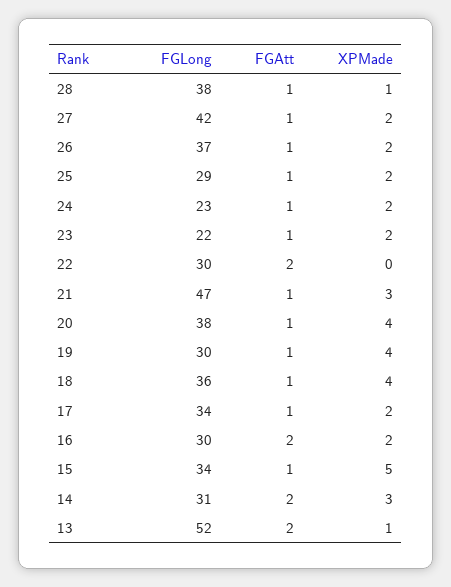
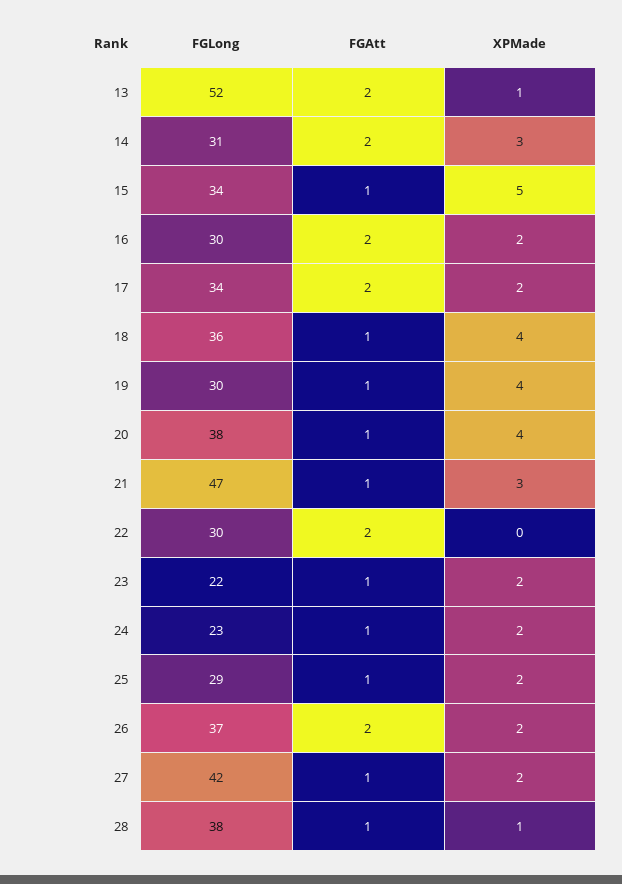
FGAtt, 26: 1 -> 2
FGAtt, 17: 1 -> 2

